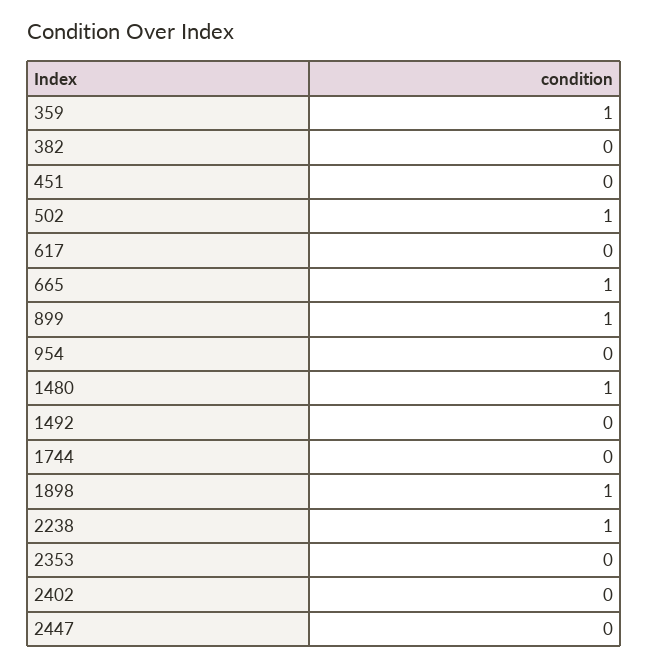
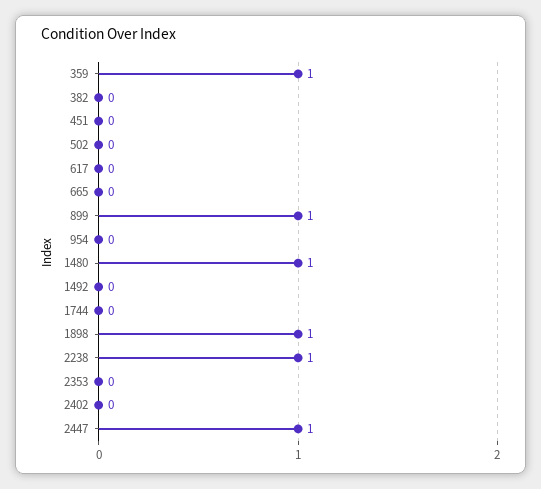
502: 1 -> 0
665: 1 -> 0
2447: 0 -> 1

